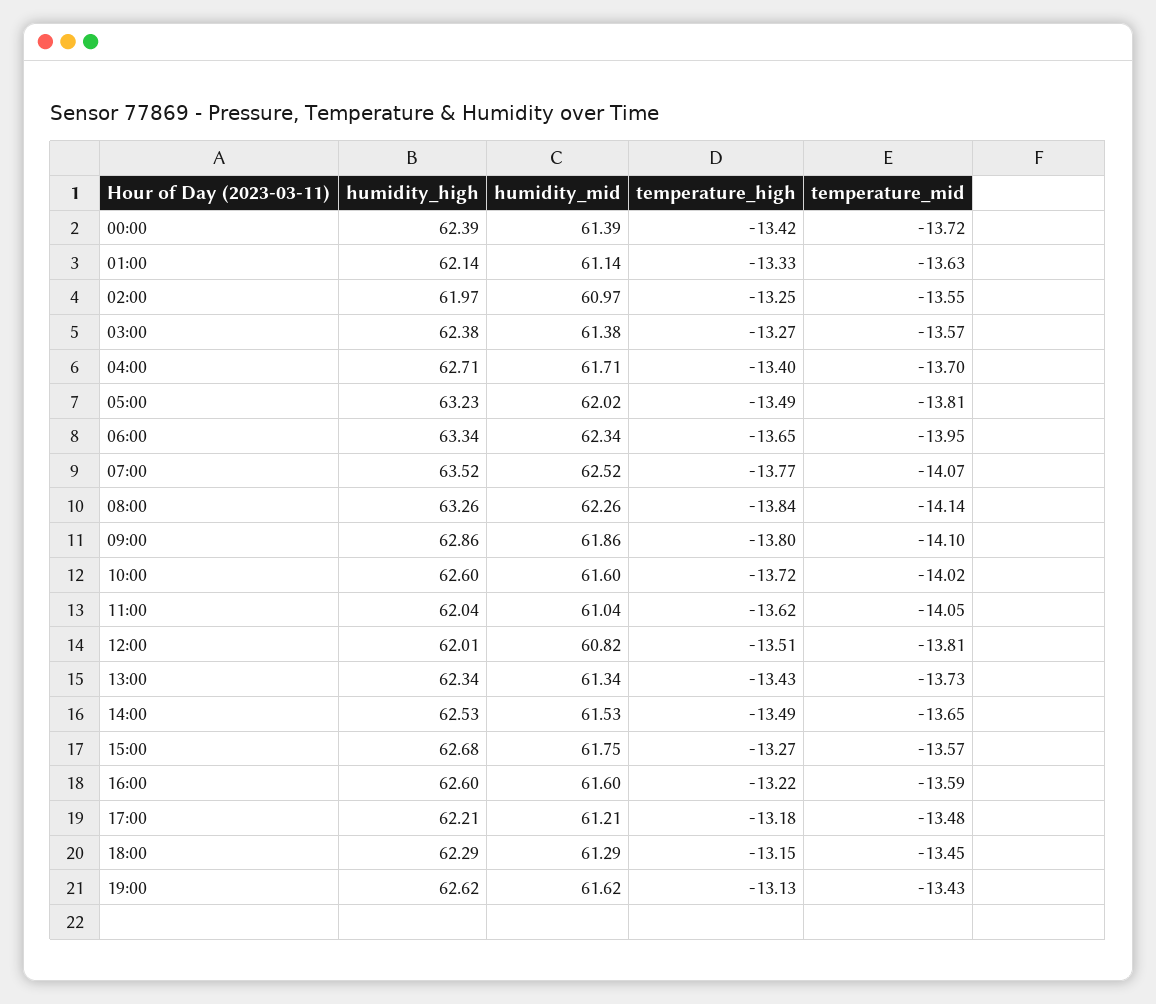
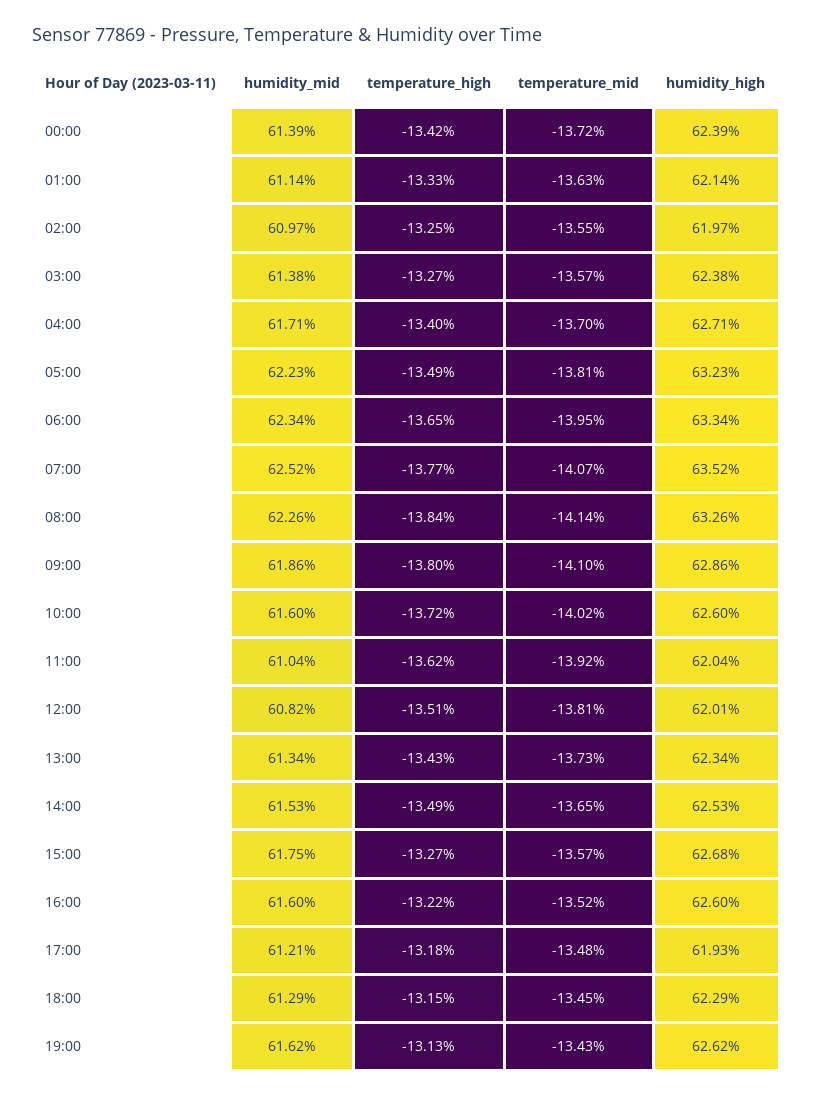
humidity_mid, 05:00: 62.02 -> 62.23
temperature_mid, 11:00: -14.05 -> -13.92
temperature_mid, 16:00: -13.59 -> -13.52
humidity_high, 17:00: 62.21 -> 61.93

